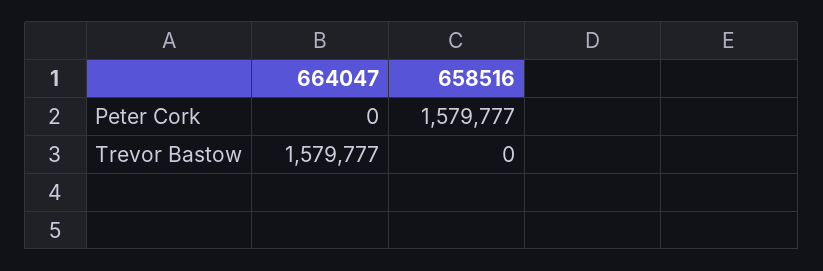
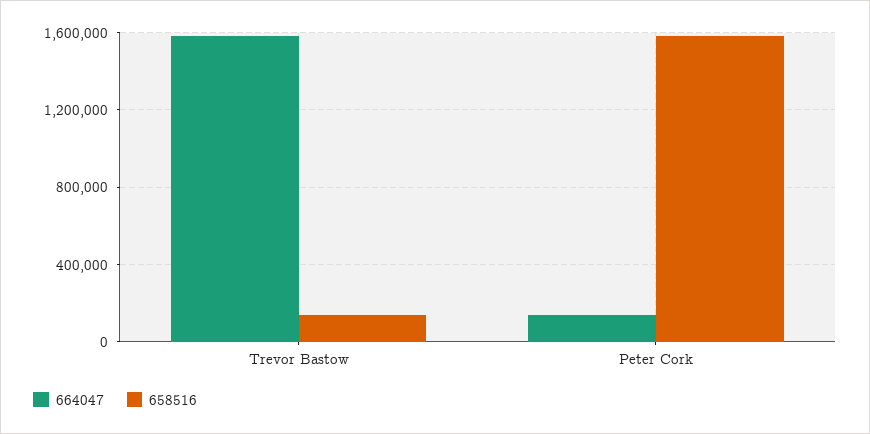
664047, Peter Cork: 0 -> 150000
658516, Trevor Bastow: 0 -> 150000

